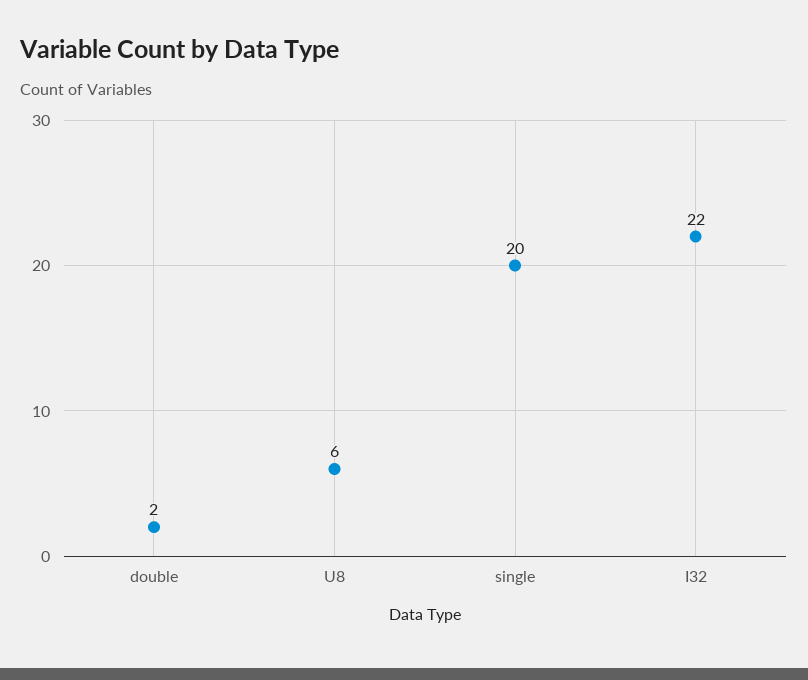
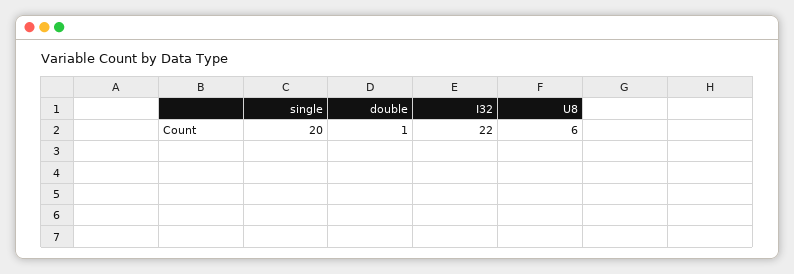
double: 2 -> 1

